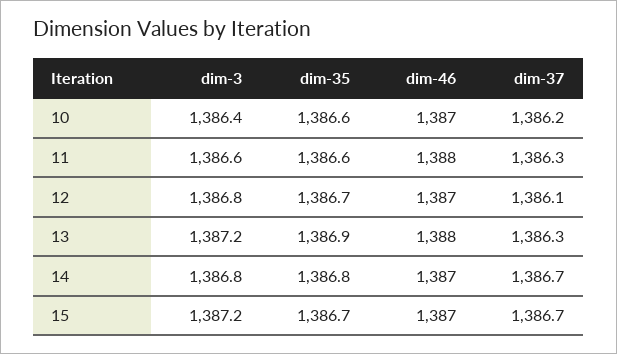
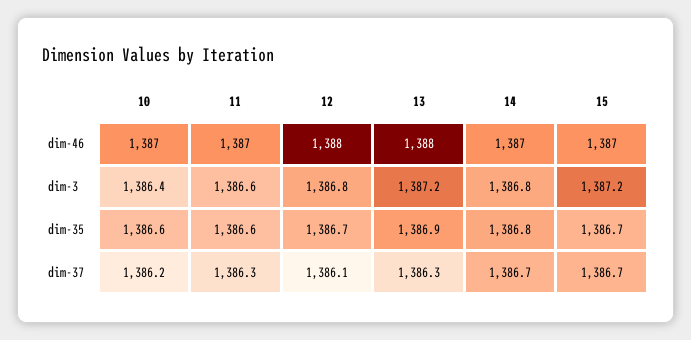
dim-46, 11: 1388 -> 1387
dim-46, 12: 1387 -> 1388

